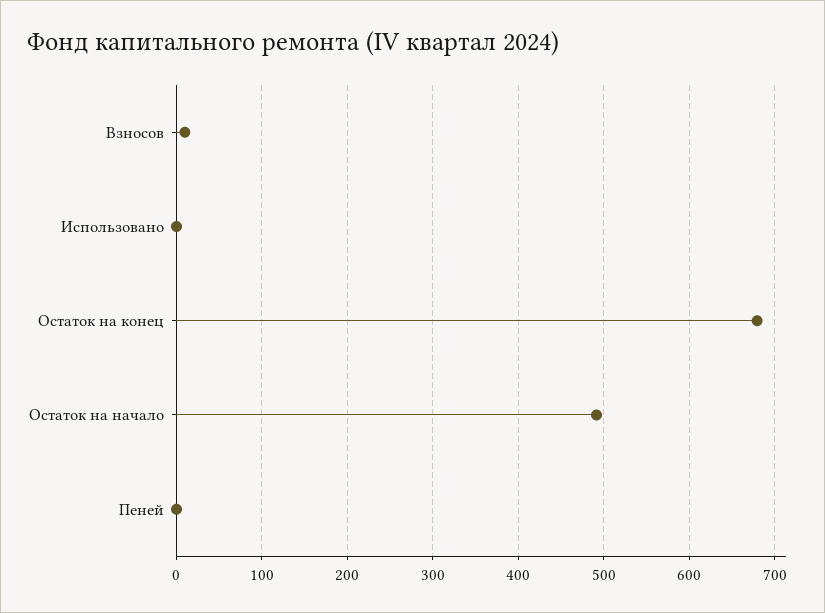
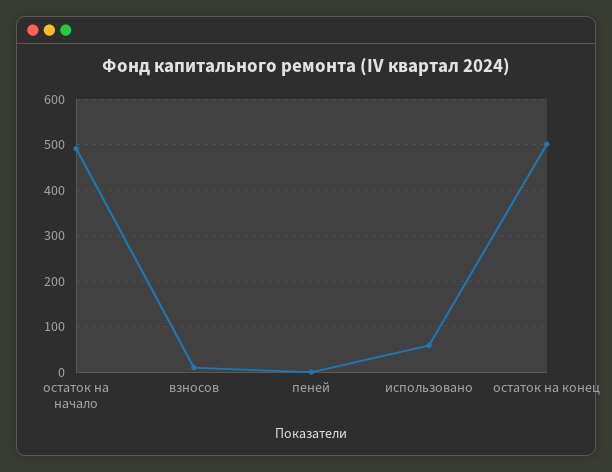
Использовано: 0 -> 60
Остаток на конец: 680 -> 500

